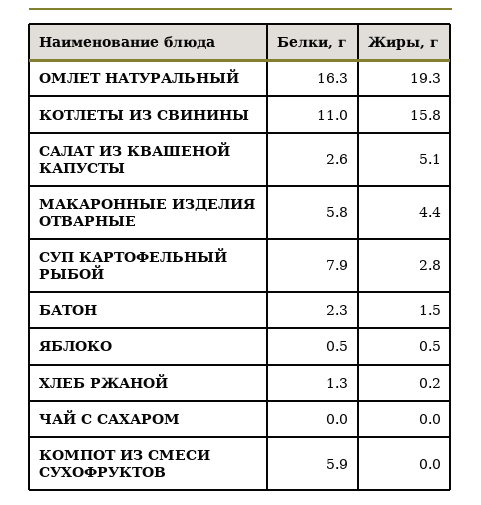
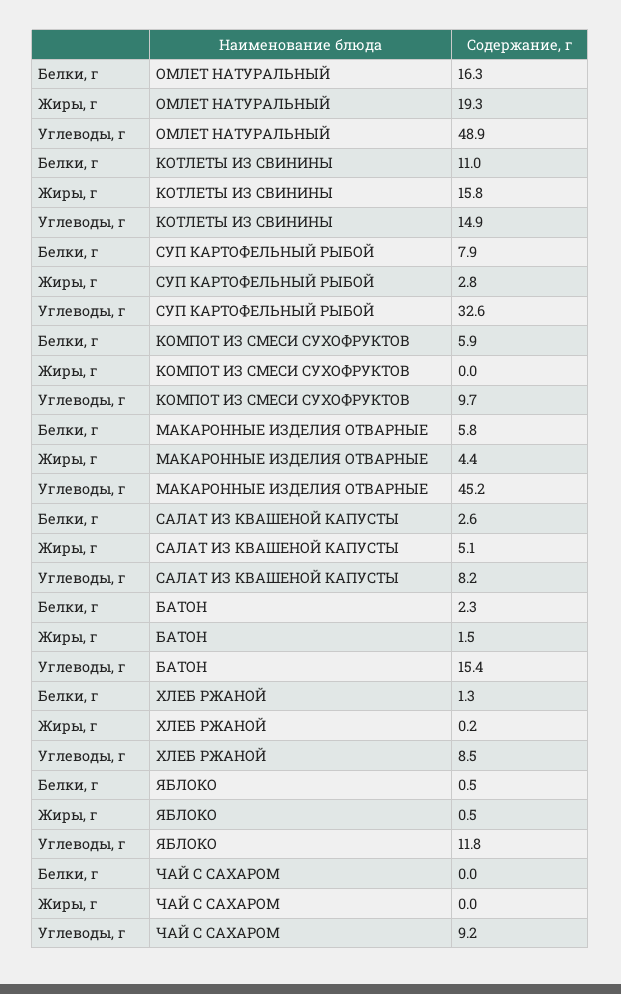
Углеводы, г, ОМЛЕТ НАТУРАЛЬНЫЙ: none -> 48.9
Углеводы, г, КОТЛЕТЫ ИЗ СВИНИНЫ: none -> 14.9
Углеводы, г, СУП КАРТОФЕЛЬНЫЙ РЫБОЙ: none -> 32.6
Углеводы, г, КОМПОТ ИЗ СМЕСИ СУХОФРУКТОВ: none -> 9.7
Углеводы, г, МАКАРОННЫЕ ИЗДЕЛИЯ ОТВАРНЫЕ: none -> 45.2
Углеводы, г, САЛАТ ИЗ КВАШЕНОЙ КАПУСТЫ: none -> 8.2
Углеводы, г, БАТОН: none -> 15.4
Углеводы, г, ХЛЕБ РЖАНОЙ: none -> 8.5
Углеводы, г, ЯБЛОКО: none -> 11.8
Углеводы, г, ЧАЙ С САХАРОМ: none -> 9.2

